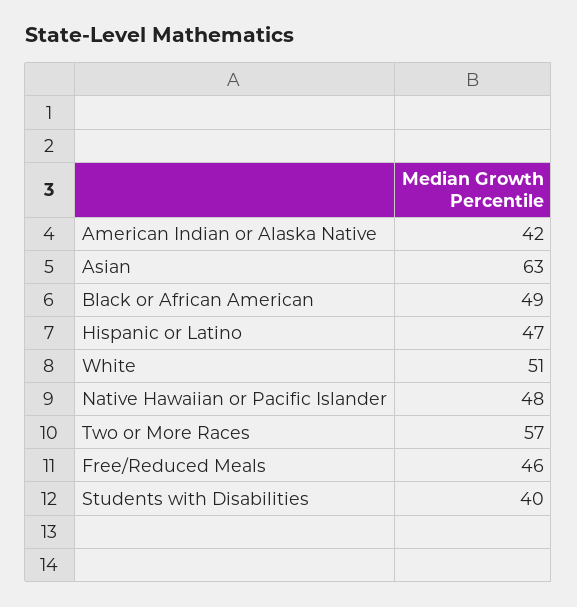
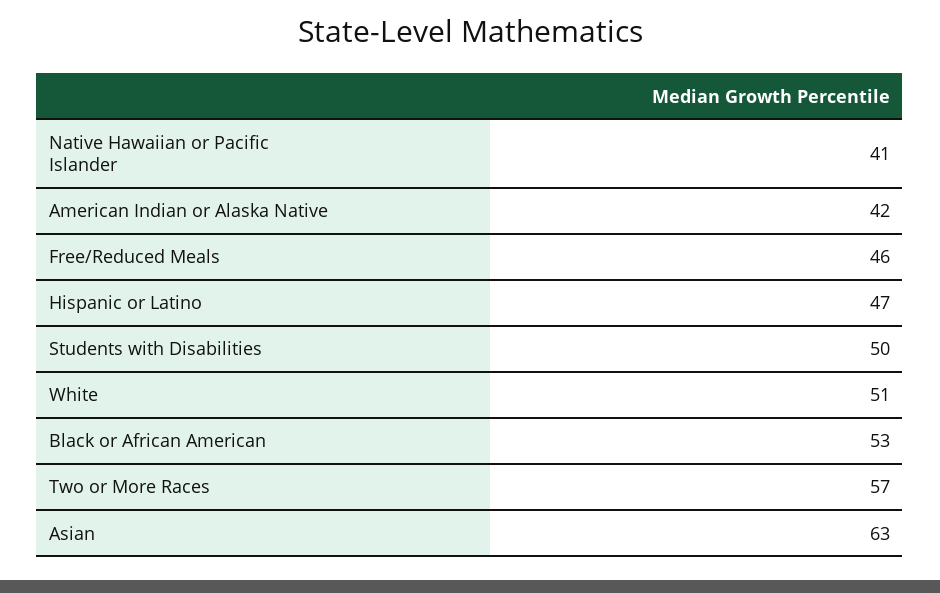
Black or African American: 49 -> 53
Native Hawaiian or Pacific Islander: 48 -> 41
Students with Disabilities: 40 -> 50

